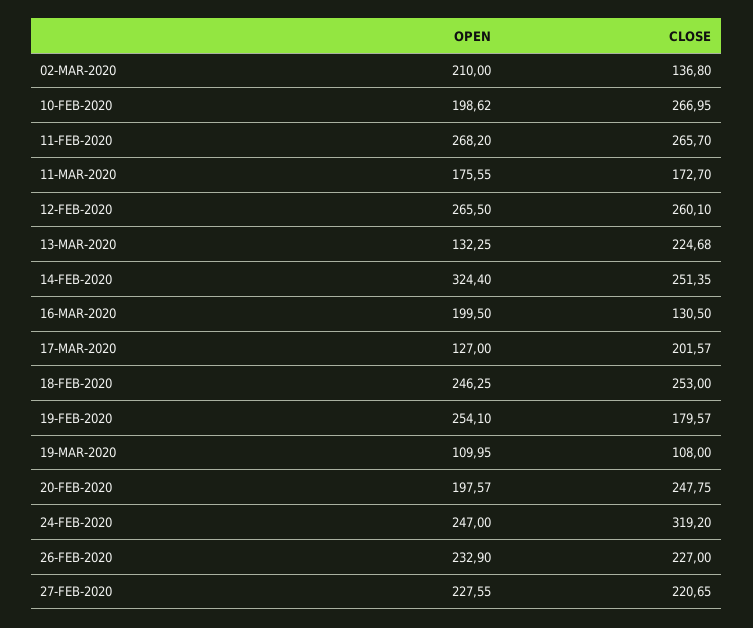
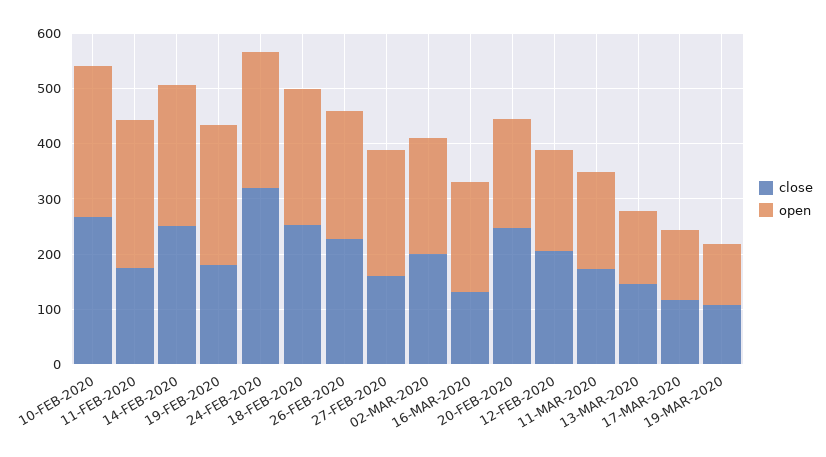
CLOSE, 02-MAR-2020: 136.8 -> 200
OPEN, 10-FEB-2020: 198.62 -> 280
CLOSE, 11-FEB-2020: 265.7 -> 180
OPEN, 12-FEB-2020: 265.5 -> 180
CLOSE, 12-FEB-2020: 260.1 -> 200
CLOSE, 13-MAR-2020: 224.68 -> 140
OPEN, 14-FEB-2020: 324.4 -> 260
CLOSE, 17-MAR-2020: 201.57 -> 120
CLOSE, 27-FEB-2020: 220.65 -> 160

